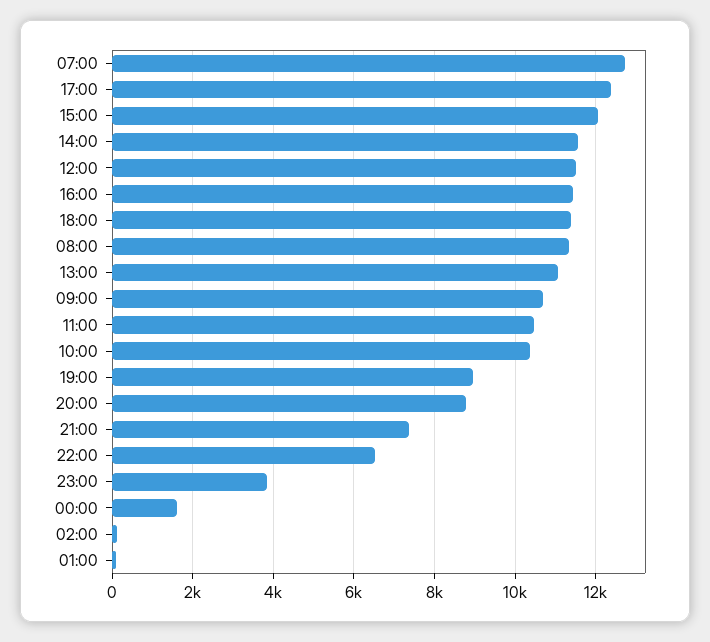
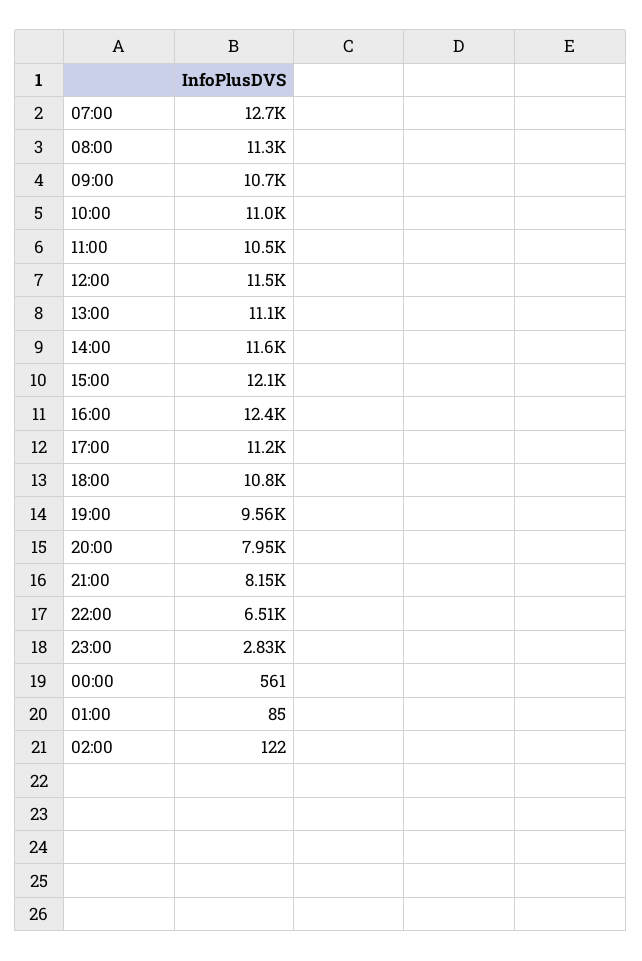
17:00: 12400 -> 11200
16:00: 11400 -> 12400
18:00: 11400 -> 10800
10:00: 10400 -> 11000
19:00: 9000 -> 9560
20:00: 8800 -> 7950
21:00: 7400 -> 8150
23:00: 3800 -> 2830
00:00: 1600 -> 561

